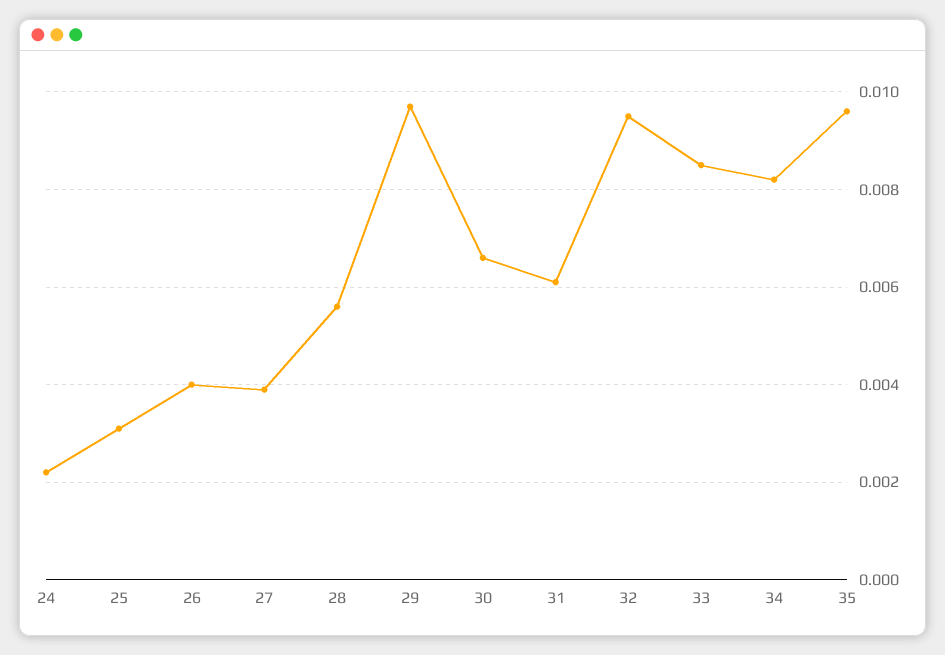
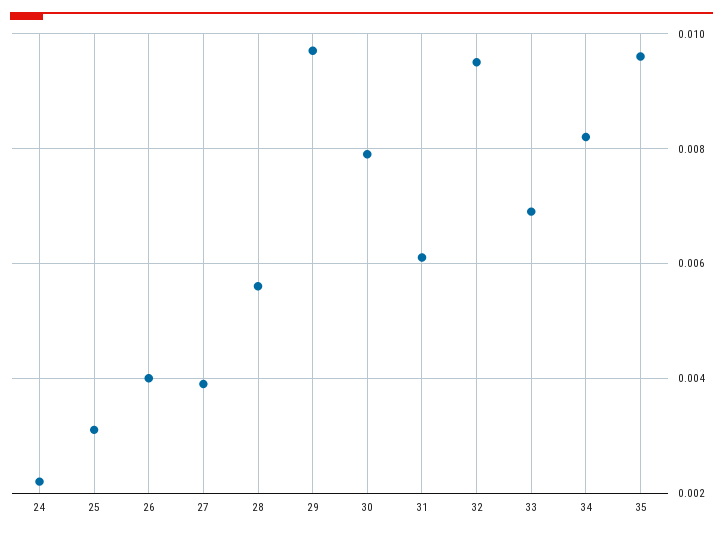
30: 0.0065 -> 0.008
33: 0.0085 -> 0.007

